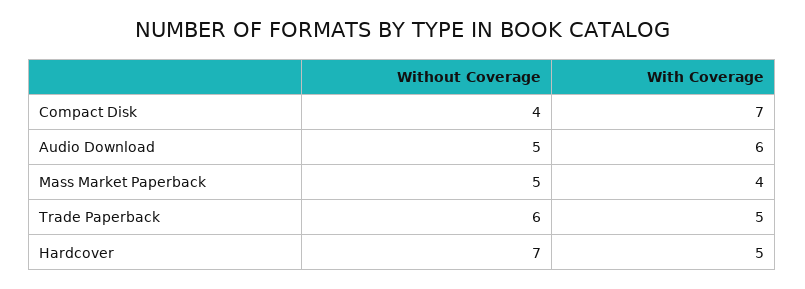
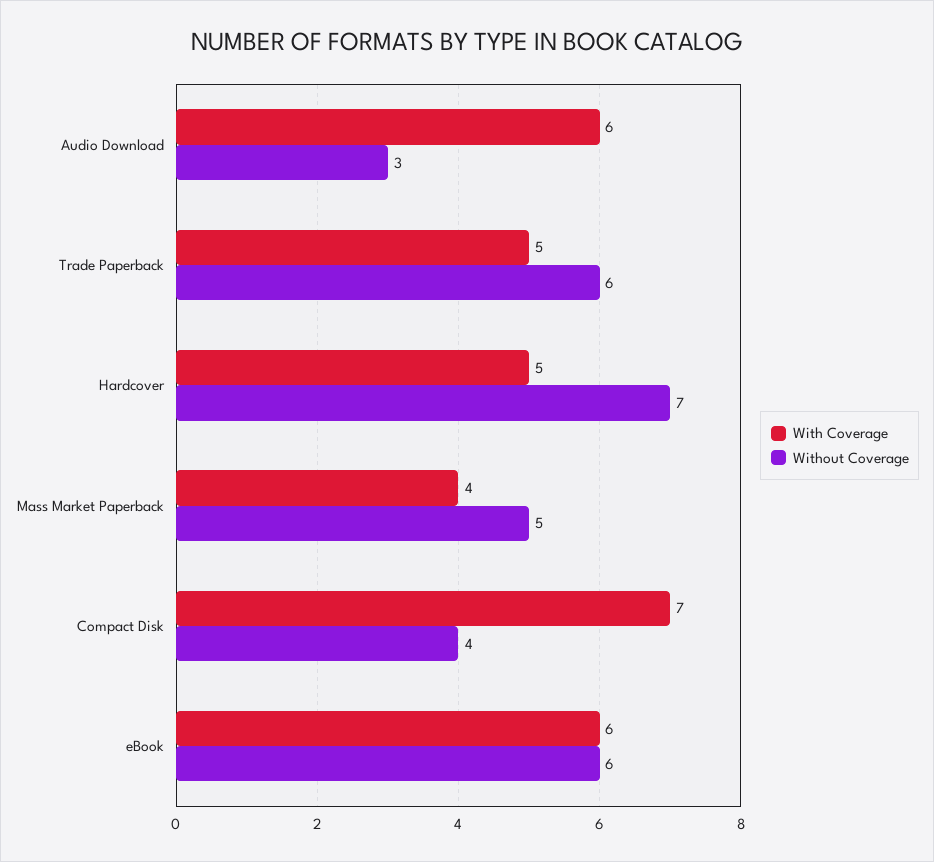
Without Coverage, Audio Download: 5 -> 3
With Coverage, eBook: none -> 6
Without Coverage, eBook: none -> 6

